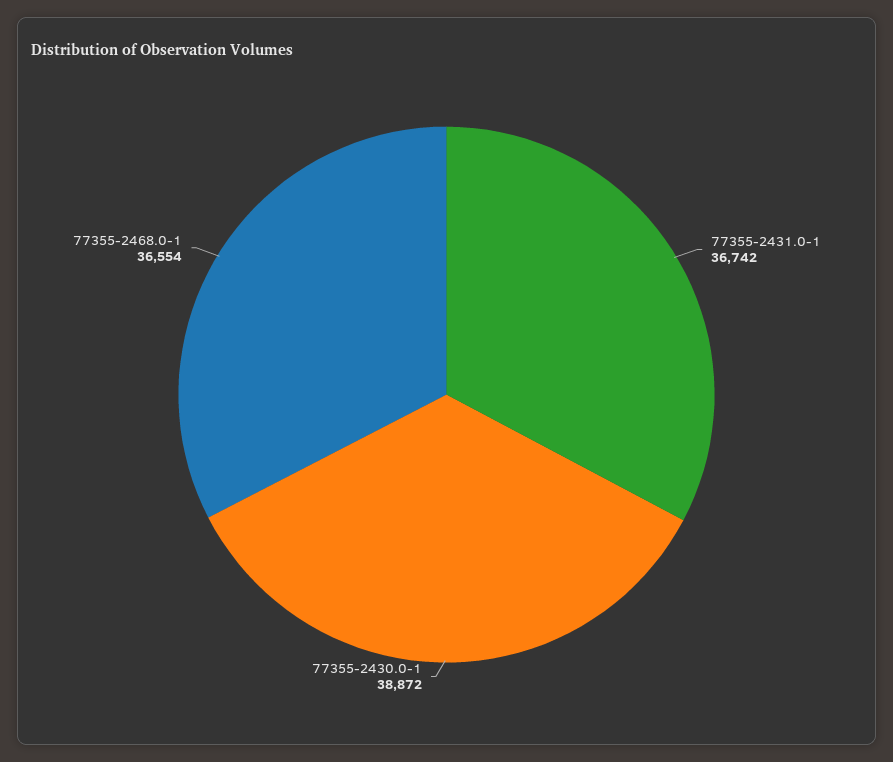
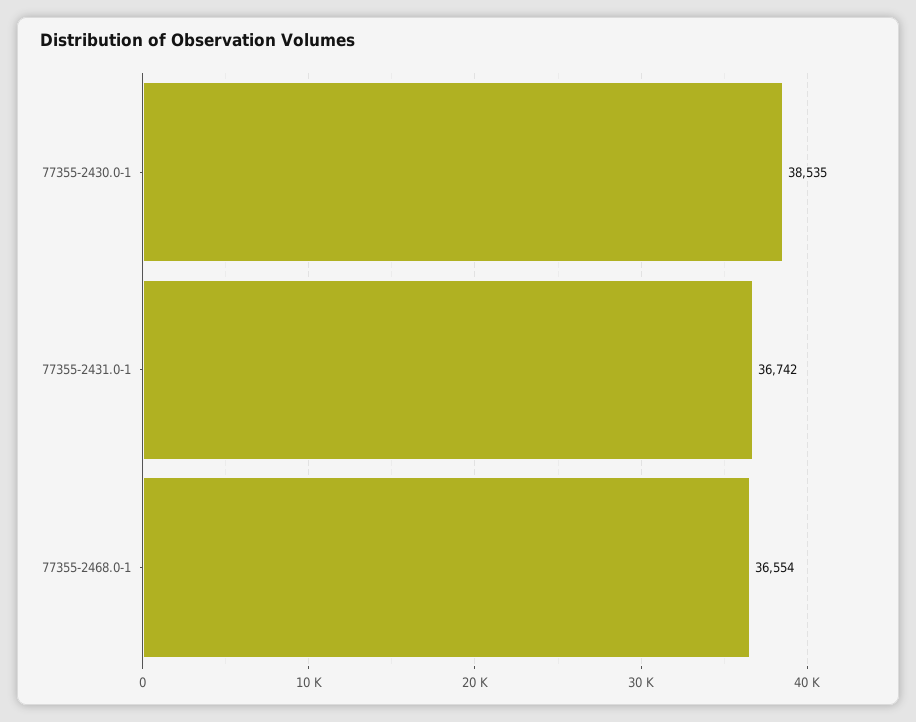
77355-2430.0-1: 38872 -> 38535

